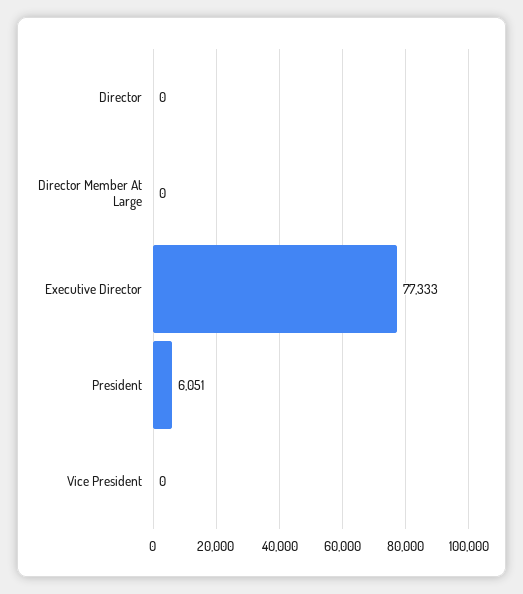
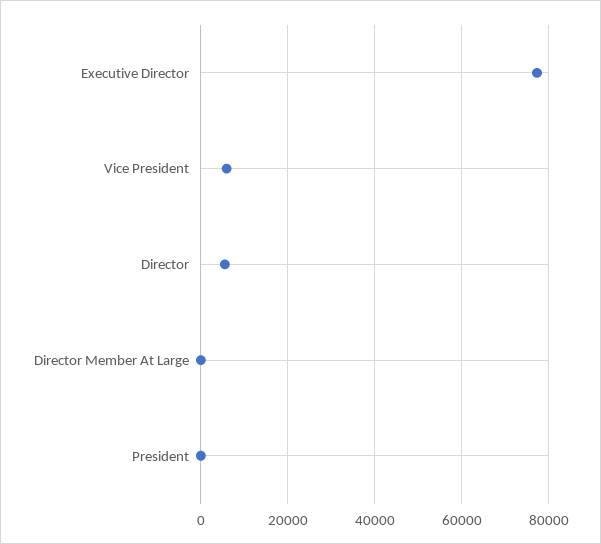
Director: 0 -> 6000
President: 6051 -> 0
Vice President: 0 -> 6000

